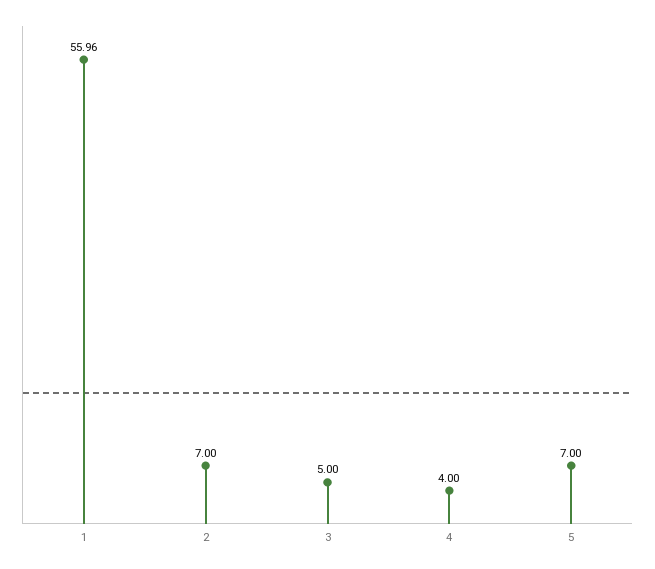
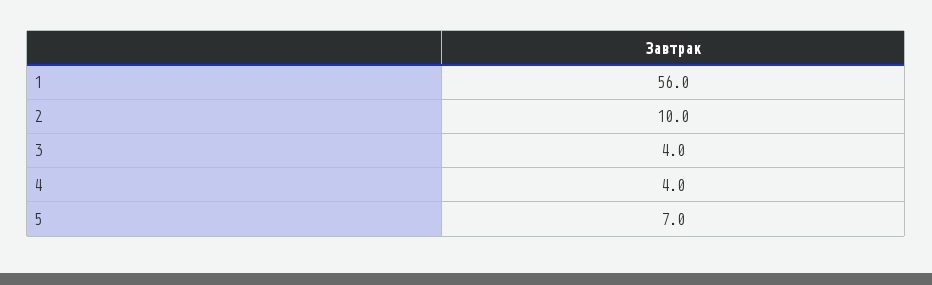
2: 7 -> 10
3: 5 -> 4

